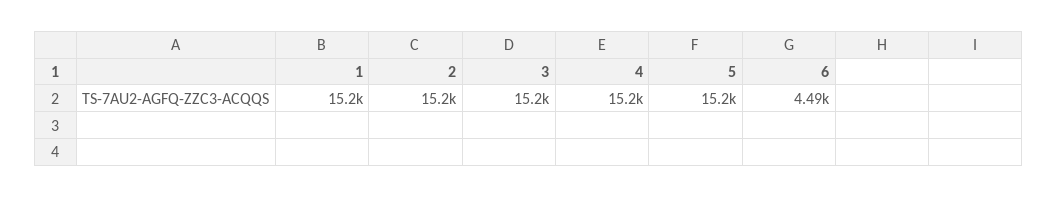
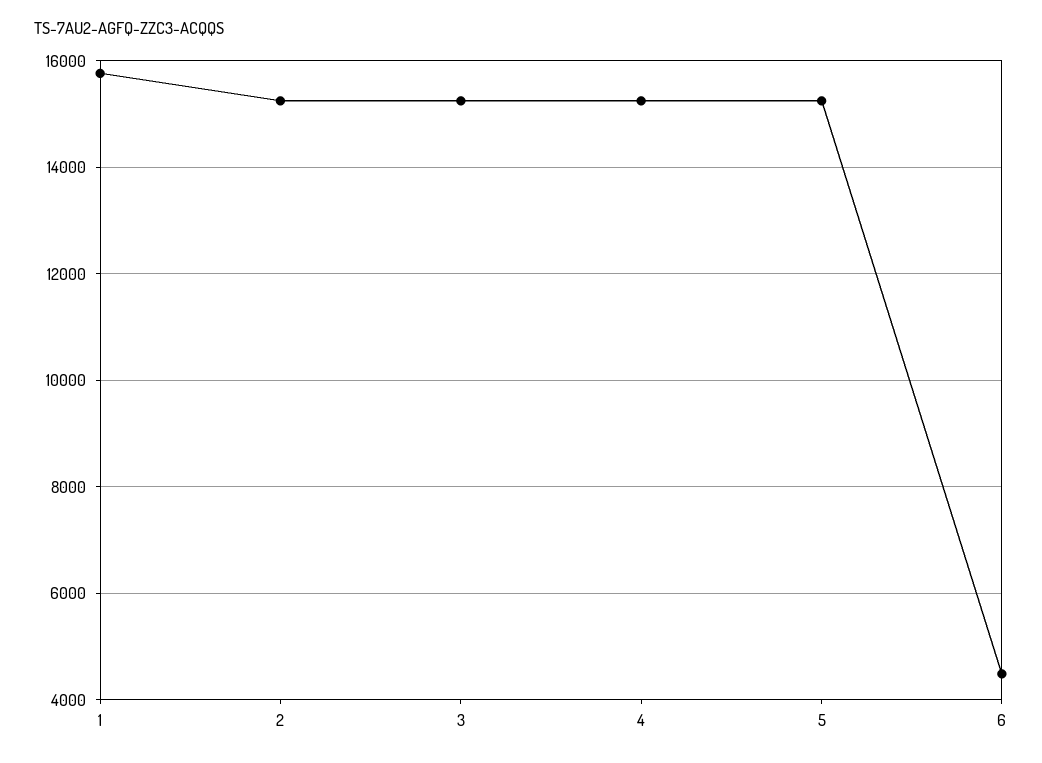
1: 15200 -> 15800

